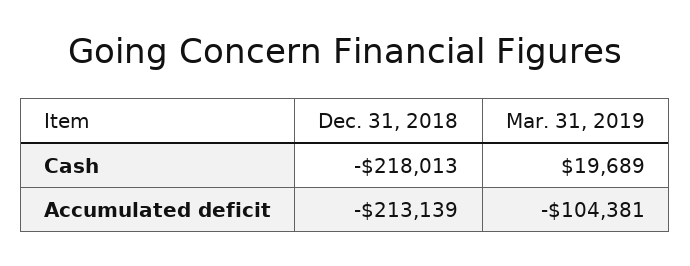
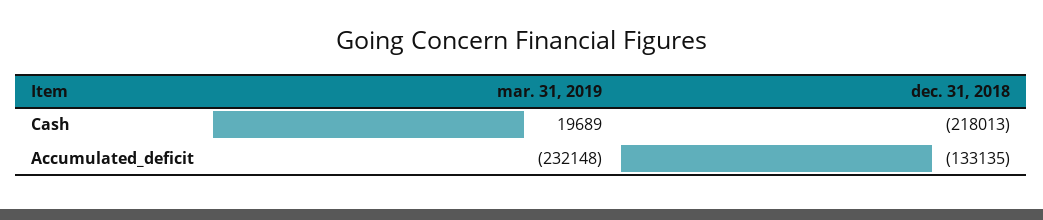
Dec. 31, 2018, Accumulated deficit: -213139 -> -133135
Mar. 31, 2019, Accumulated deficit: -104381 -> -232148

